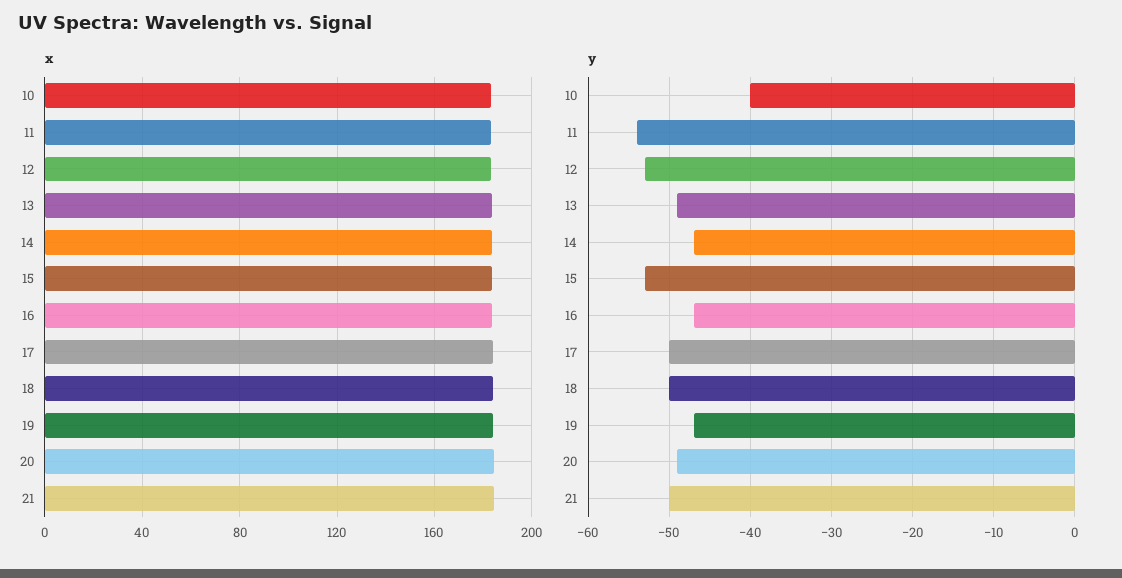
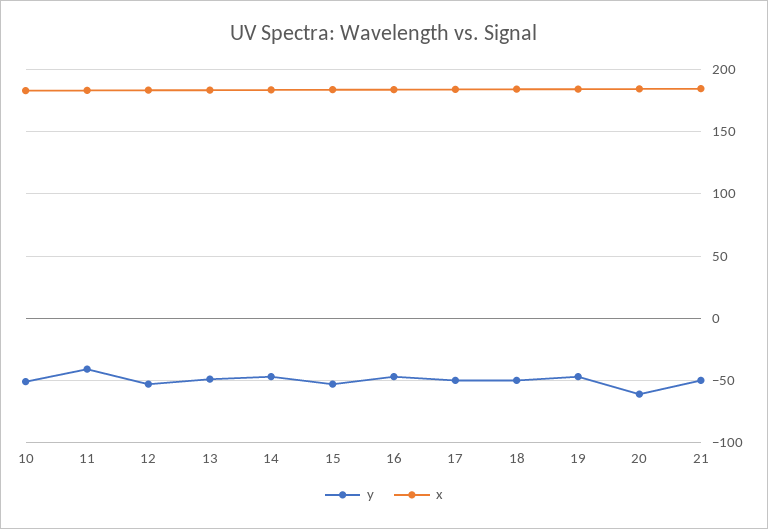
y, 10: -40 -> -50
y, 11: -54 -> -40
y, 20: -49 -> -60

